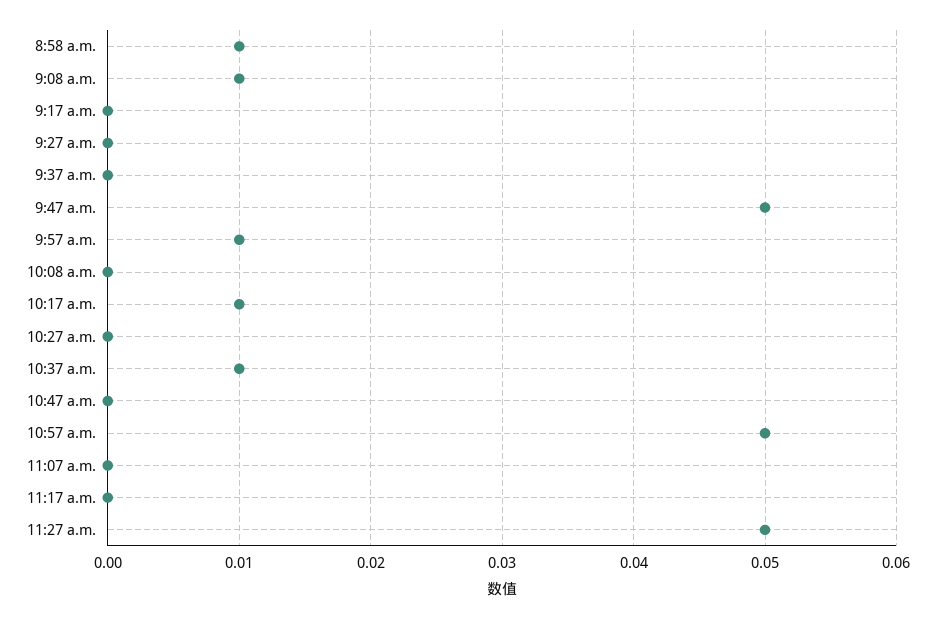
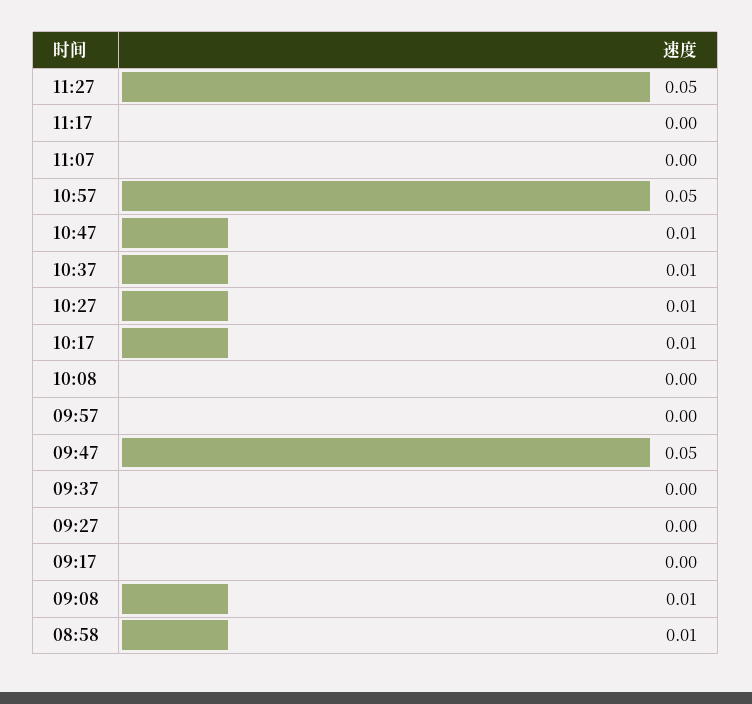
9:57 a.m.: 0.01 -> 0
10:27 a.m.: 0 -> 0.01
10:47 a.m.: 0 -> 0.01

